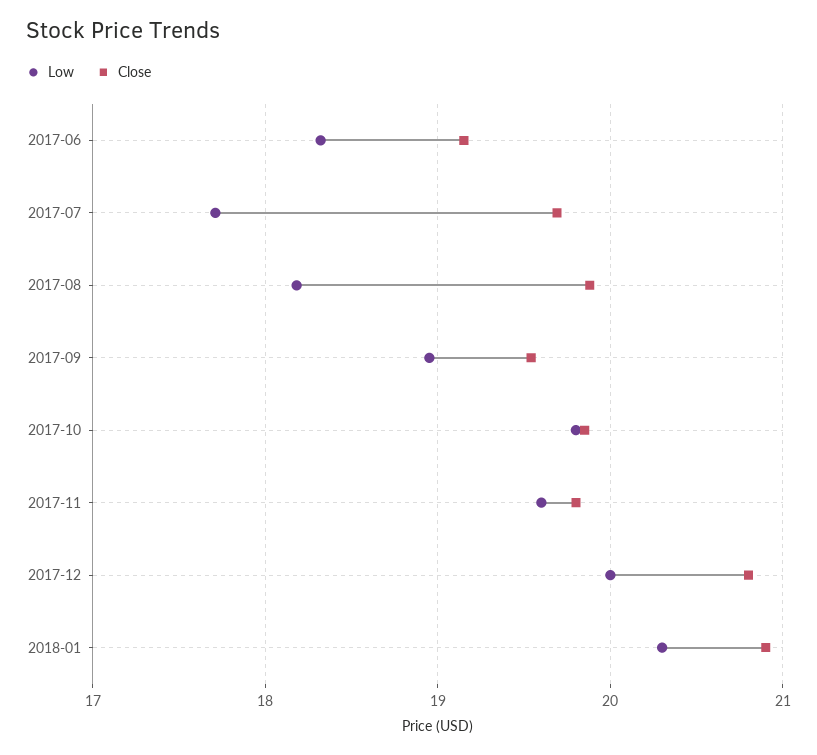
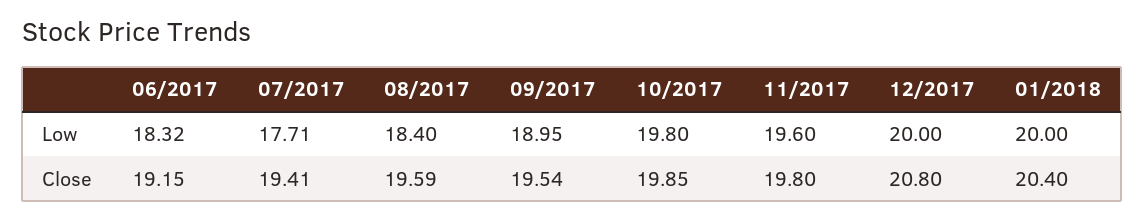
Close, 2017-07: 19.7 -> 19.41
Low, 2017-08: 18.2 -> 18.4
Close, 2017-08: 19.9 -> 19.59
Low, 2018-01: 20.3 -> 20
Close, 2018-01: 20.9 -> 20.4

